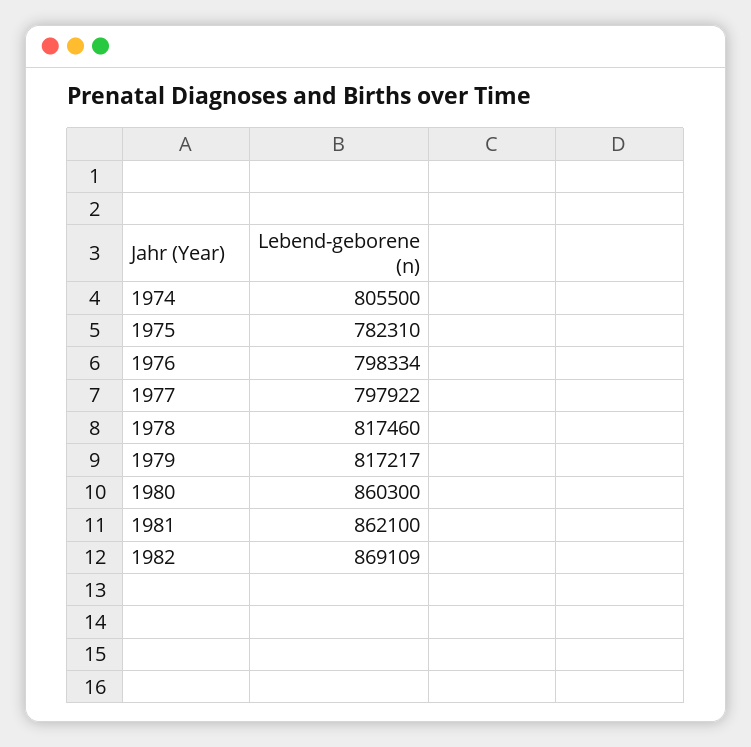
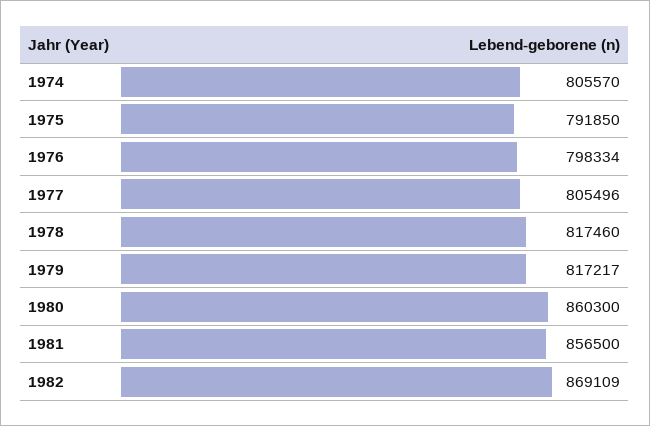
1974: 805500 -> 805570
1975: 782310 -> 791850
1977: 797922 -> 805496
1981: 862100 -> 856500

